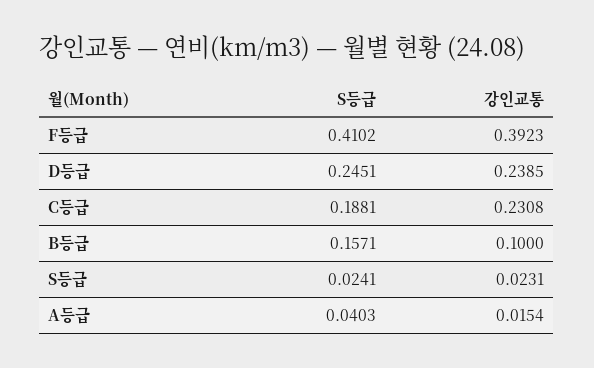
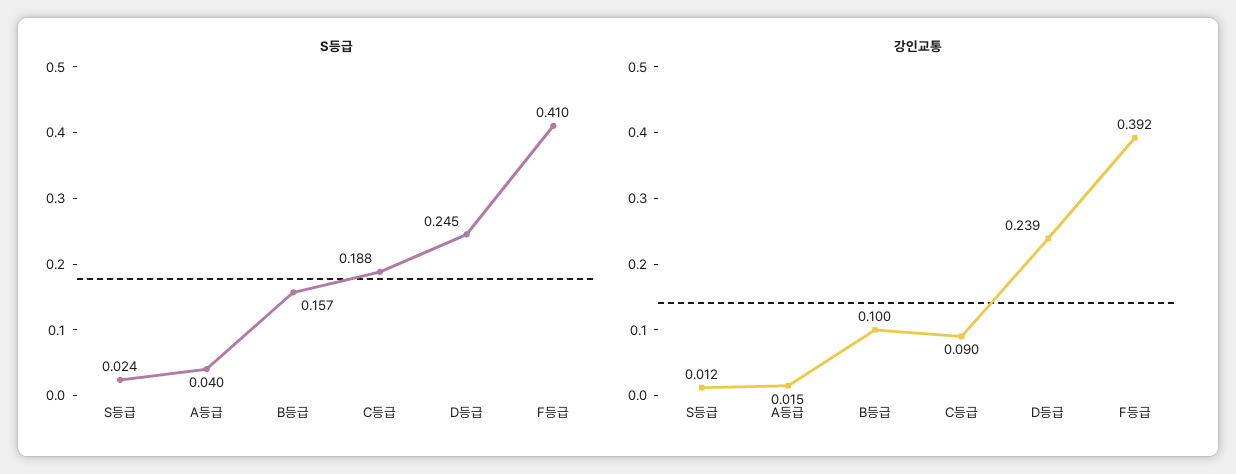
강인교통, C등급: 0.2308 -> 0.09
강인교통, S등급: 0.0231 -> 0.012

